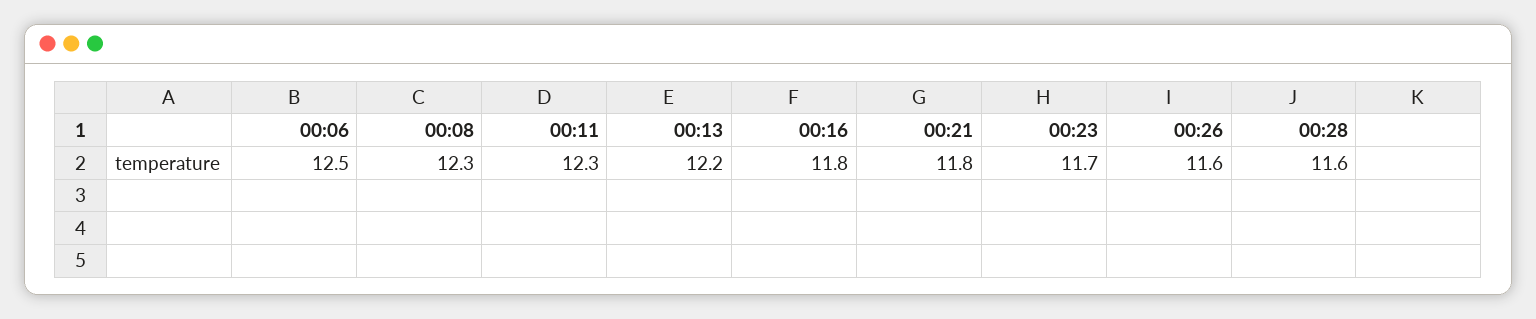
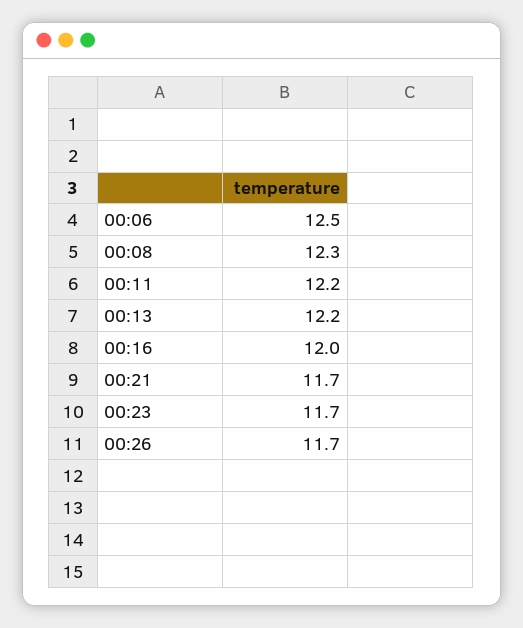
00:11: 12.3 -> 12.2
00:16: 11.8 -> 12
00:21: 11.8 -> 11.7
00:26: 11.6 -> 11.7
00:28: 11.6 -> none

